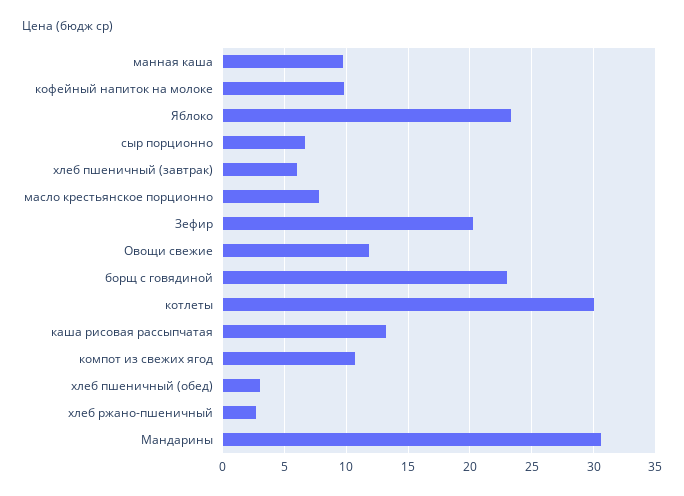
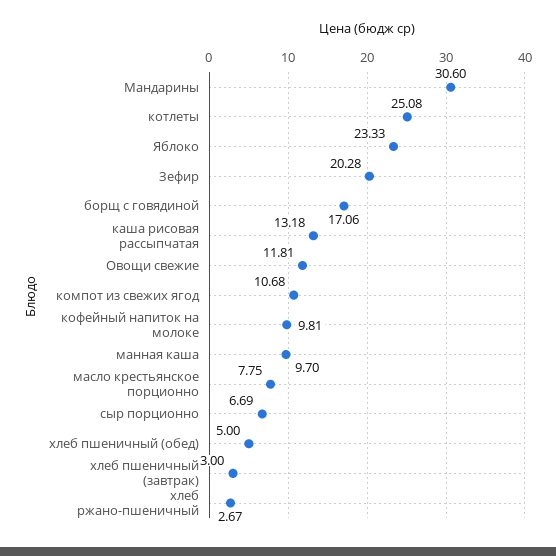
хлеб пшеничный (завтрак): 6 -> 3
борщ с говядиной: 23 -> 17.06
котлеты: 30 -> 25.08
хлеб пшеничный (обед): 3 -> 5

